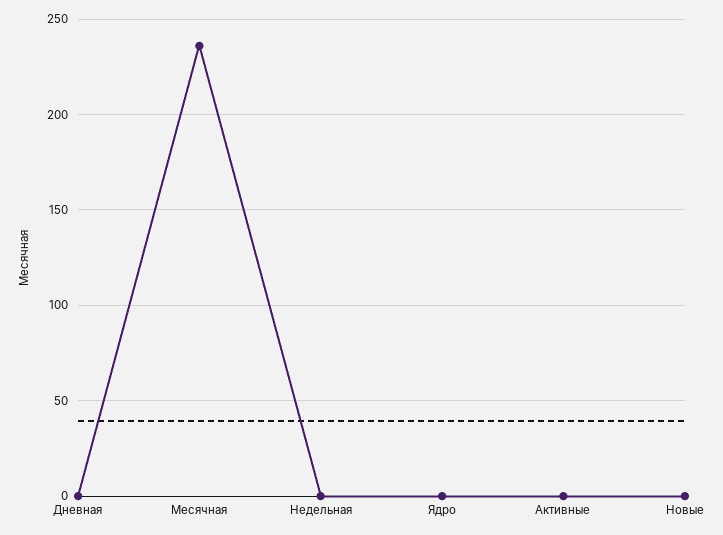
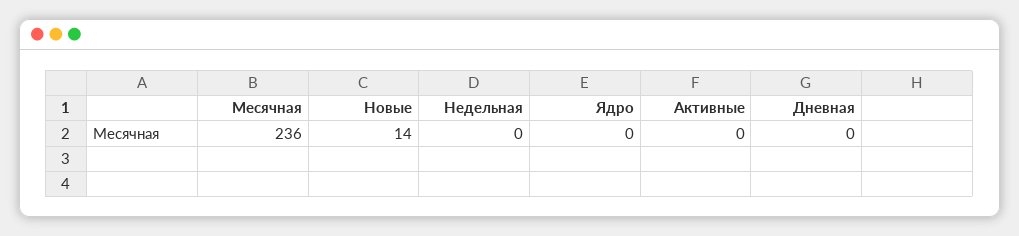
Новые: 0 -> 14

